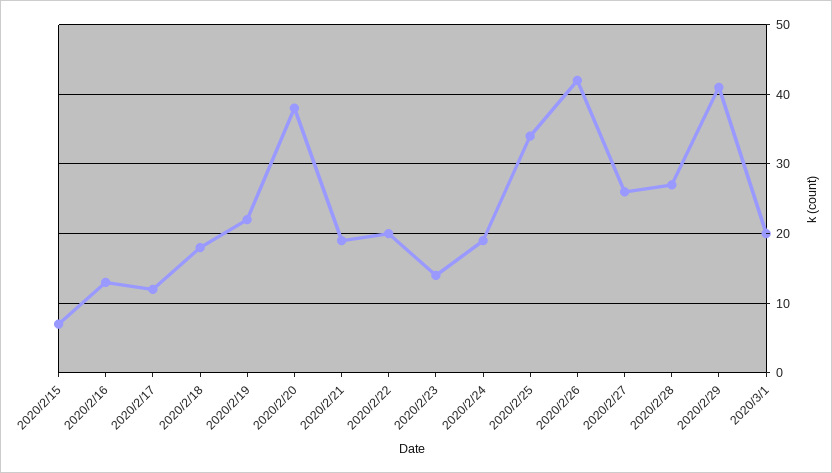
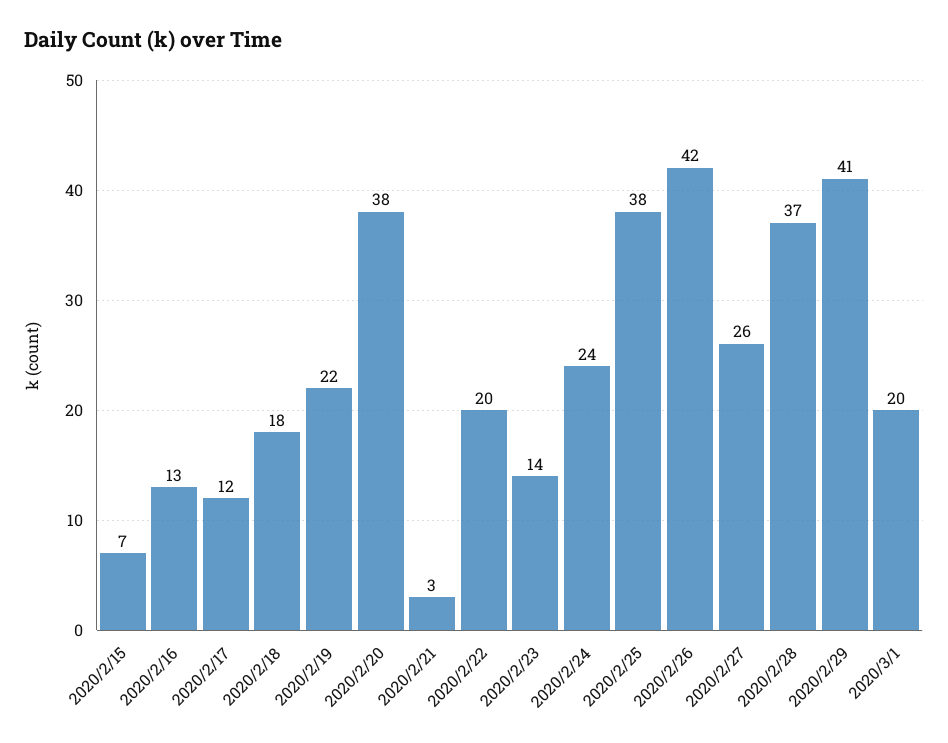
2020/2/21: 19 -> 3
2020/2/24: 19 -> 24
2020/2/25: 34 -> 38
2020/2/28: 27 -> 37

